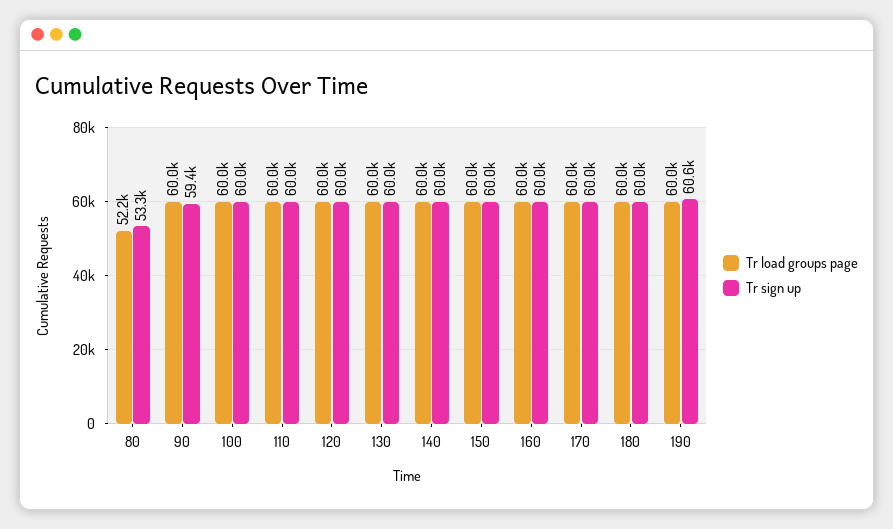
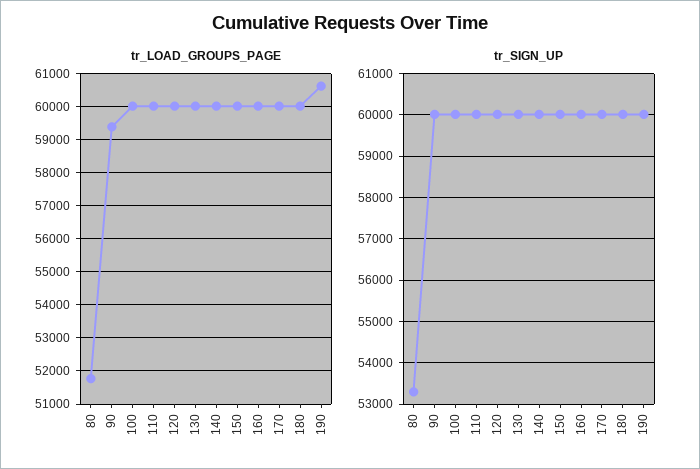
Tr load groups page, 80: 52200 -> 51800
Tr load groups page, 90: 60000 -> 59400
Tr sign up, 90: 59400 -> 60000
Tr load groups page, 190: 60000 -> 60600
Tr sign up, 190: 60600 -> 60000

